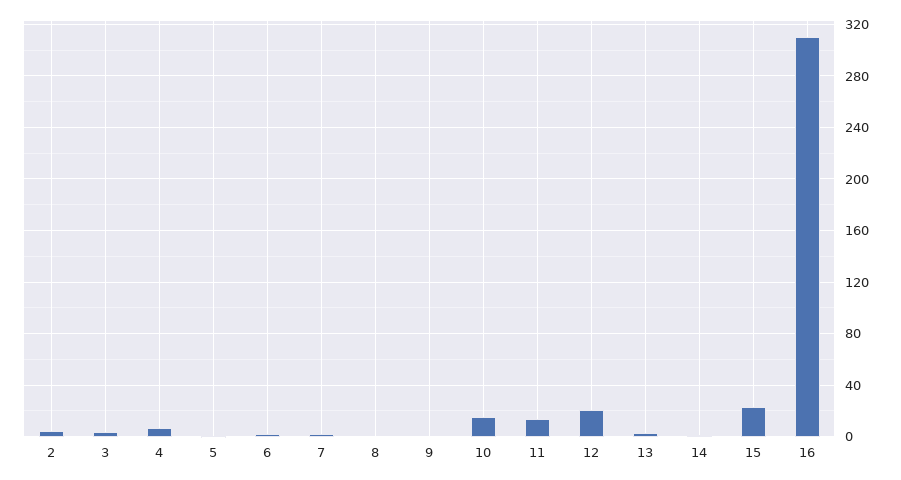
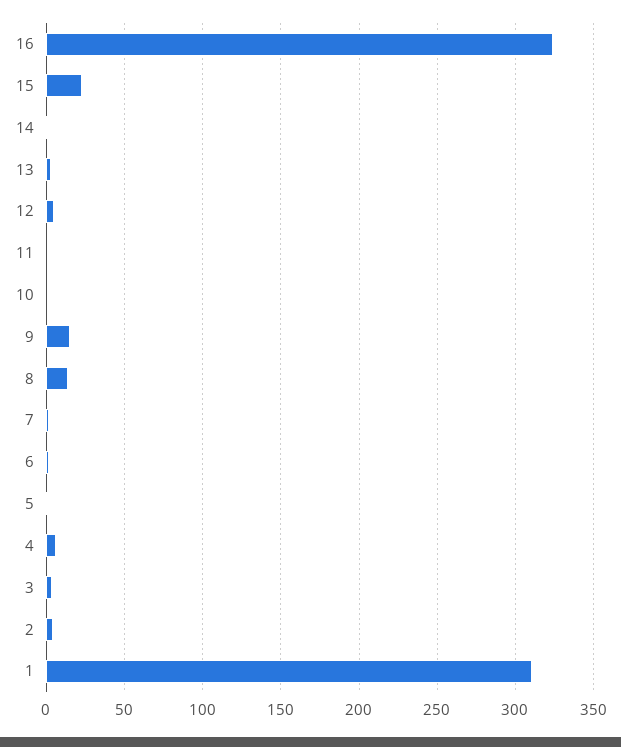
8: 0 -> 15
9: 0 -> 15
10: 15 -> 0
11: 15 -> 0
12: 20 -> 5
16: 310 -> 325
1: none -> 310

